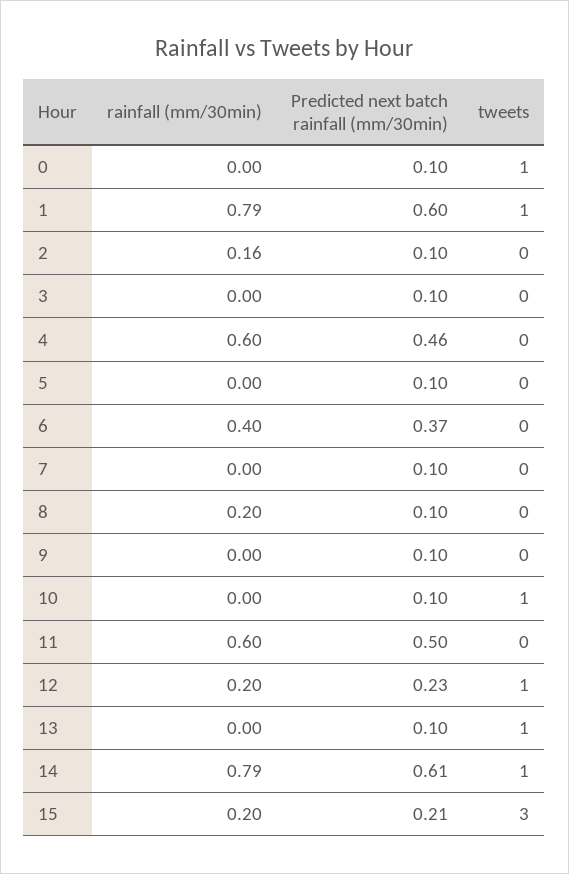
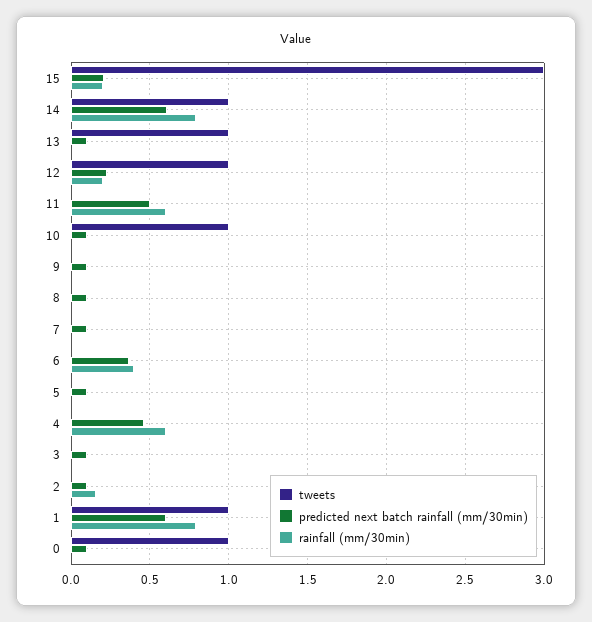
rainfall (mm/30min), 8: 0.2 -> 0

